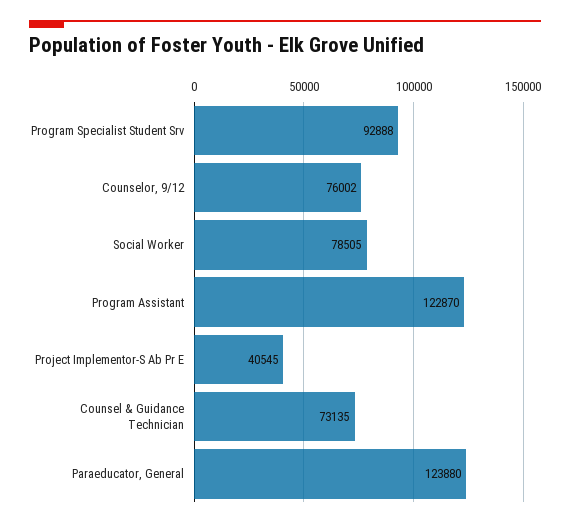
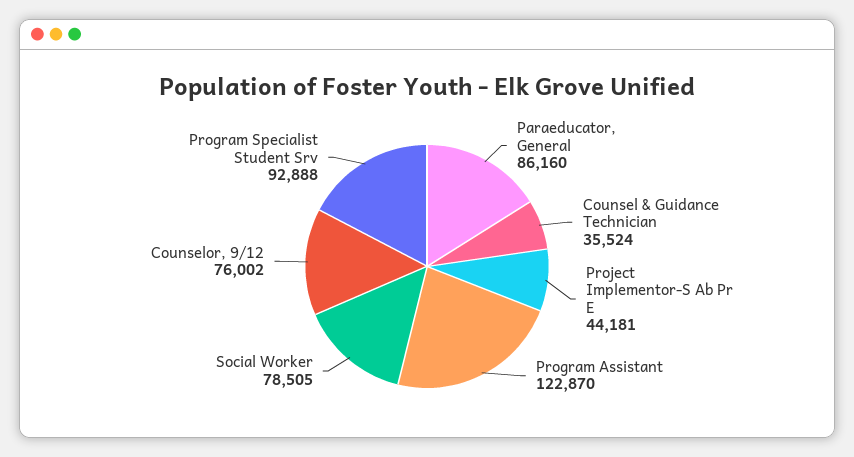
Project Implementor-S Ab Pr E: 40545 -> 44181
Counsel & Guidance Technician: 73135 -> 35524
Paraeducator, General: 123880 -> 86160

